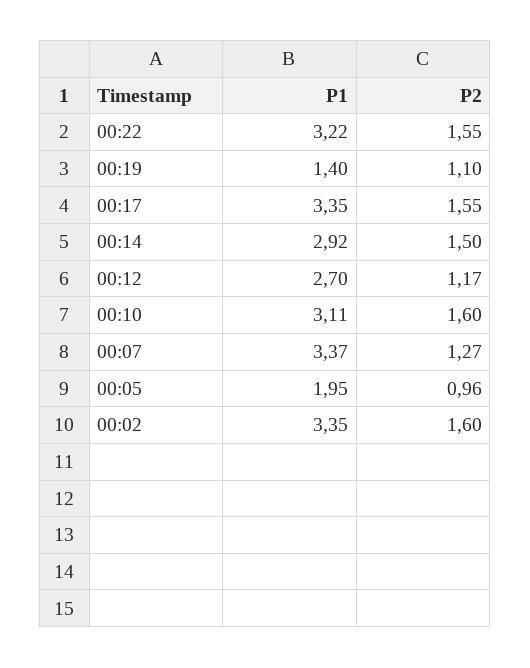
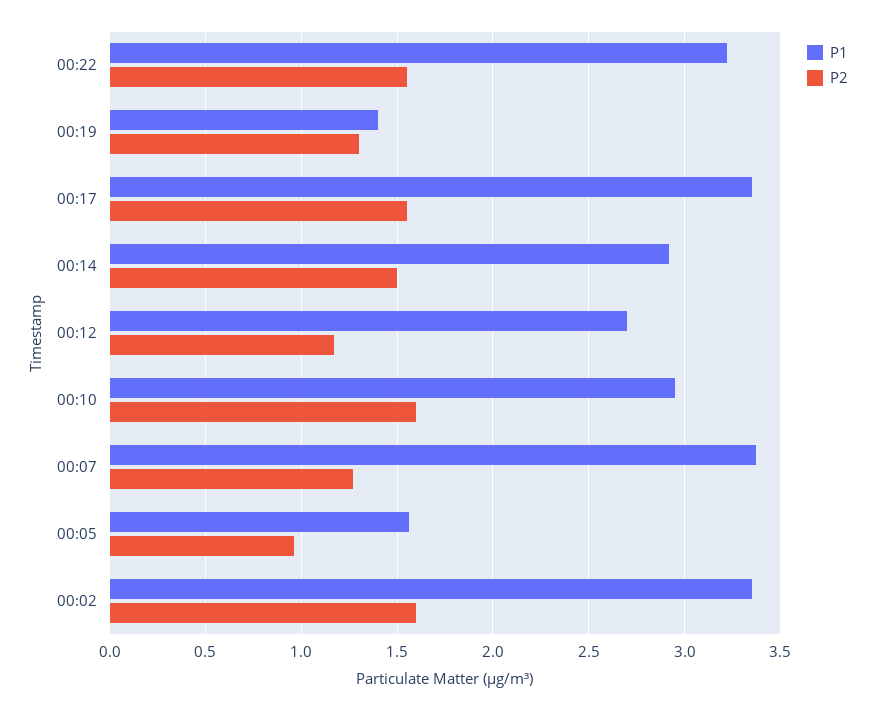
P2, 00:19: 1.1 -> 1.3
P1, 00:10: 3.11 -> 2.95
P1, 00:05: 1.95 -> 1.55

